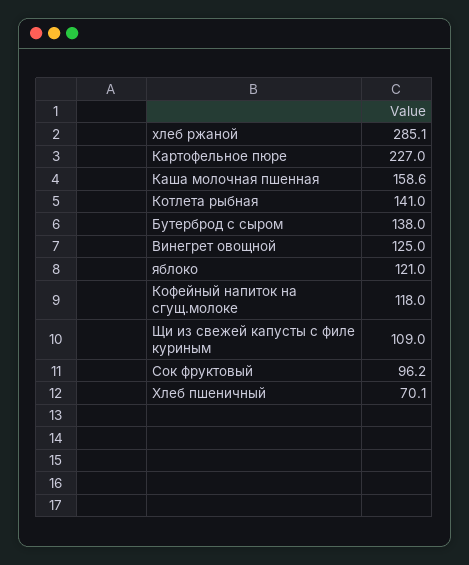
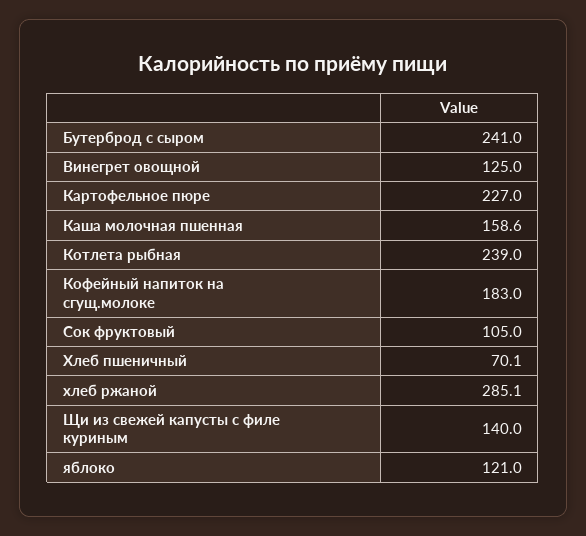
Котлета рыбная: 141 -> 239
Бутерброд с сыром: 138 -> 241
Кофейный напиток на сгущ.молоке: 118 -> 183
Щи из свежей капусты с филе куриным: 109 -> 140
Сок фруктовый: 96.2 -> 105

